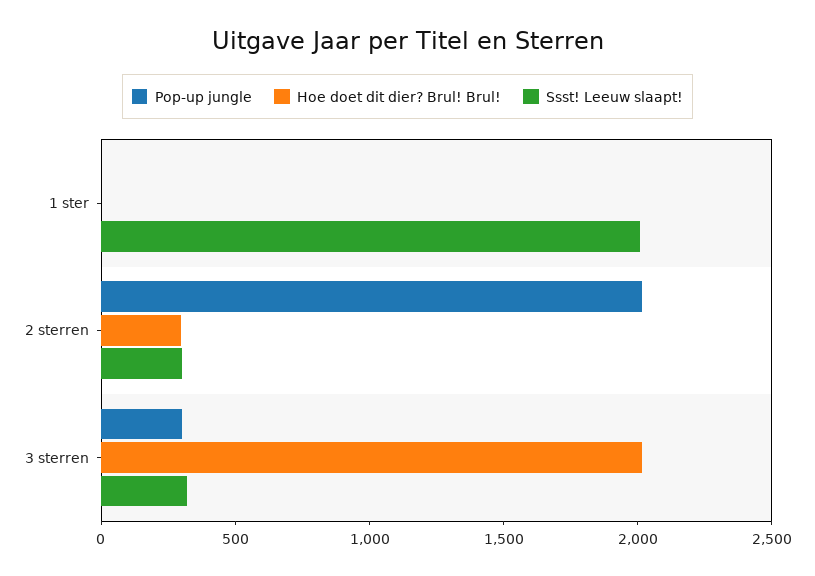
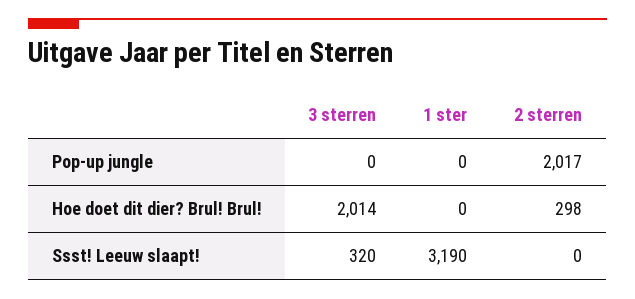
Ssst! Leeuw slaapt!, 1 ster: 2000 -> 3190
Ssst! Leeuw slaapt!, 2 sterren: 300 -> 0
Pop-up jungle, 3 sterren: 300 -> 0

